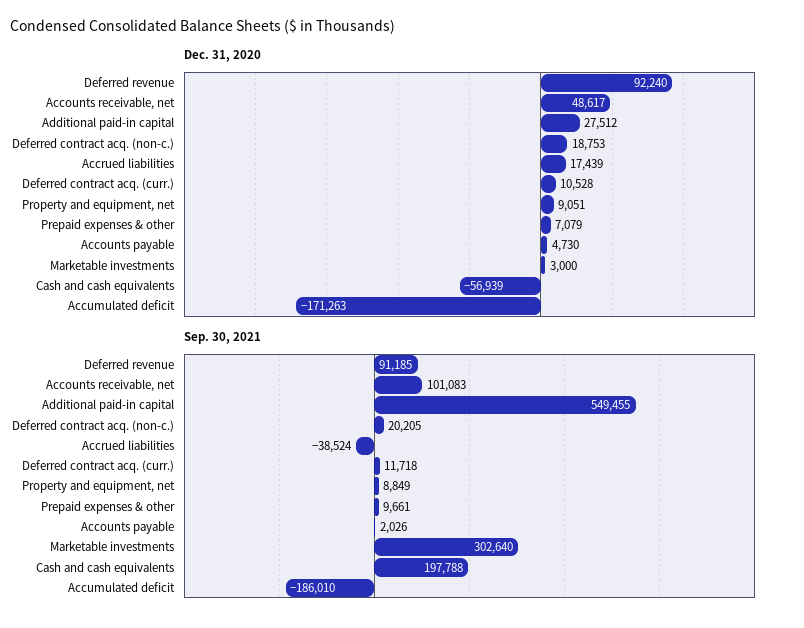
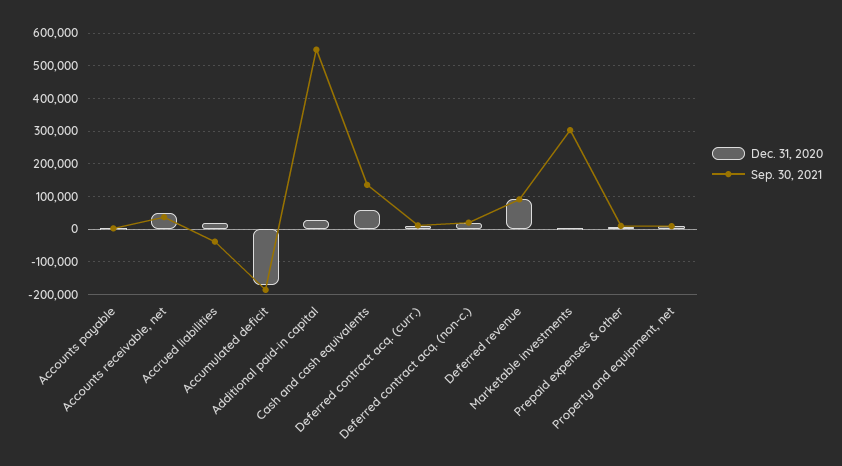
Dec. 31, 2020, Cash and cash equivalents: -56939 -> 60000
Sep. 30, 2021, Accounts receivable, net: 101083 -> 40000
Sep. 30, 2021, Cash and cash equivalents: 197788 -> 140000

